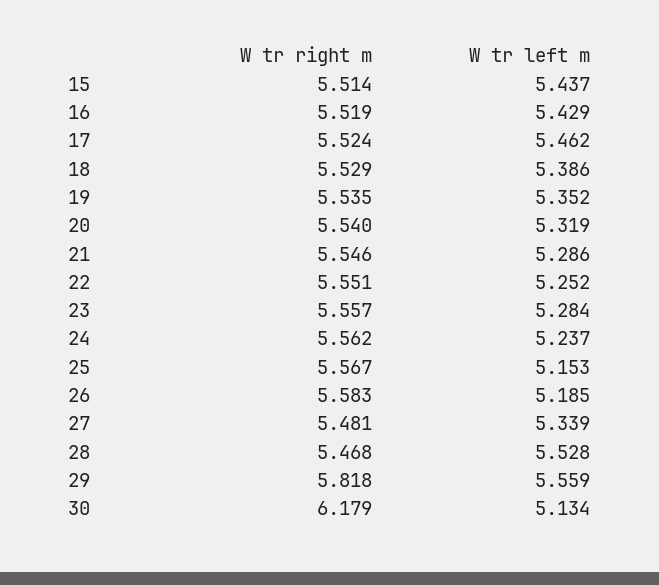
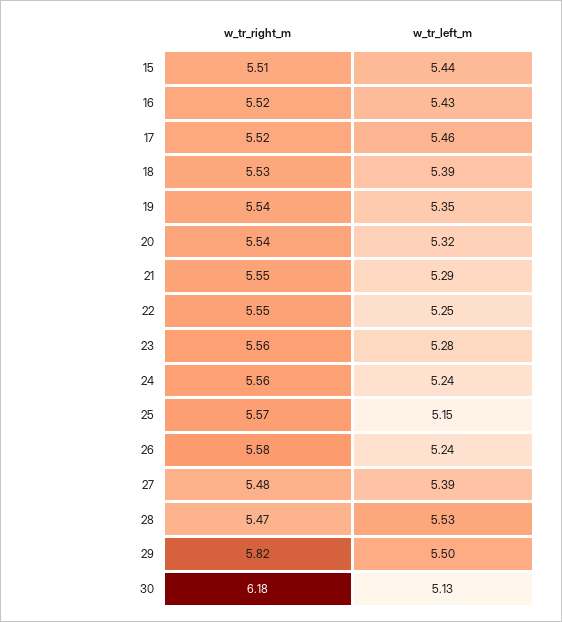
W tr left m, 26: 5.185 -> 5.24
W tr left m, 27: 5.339 -> 5.39
W tr left m, 29: 5.559 -> 5.5

